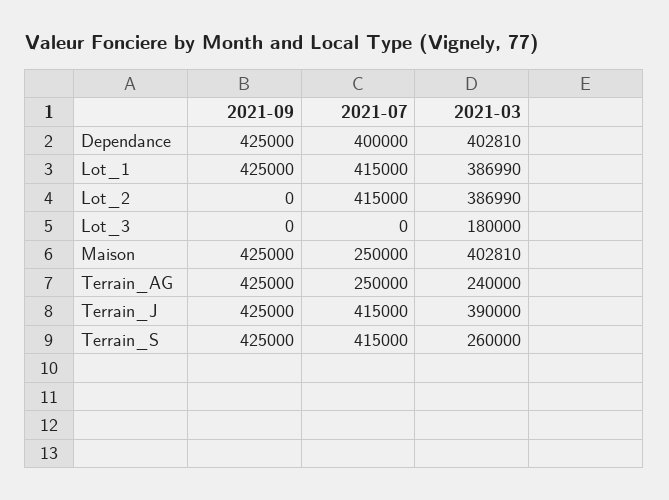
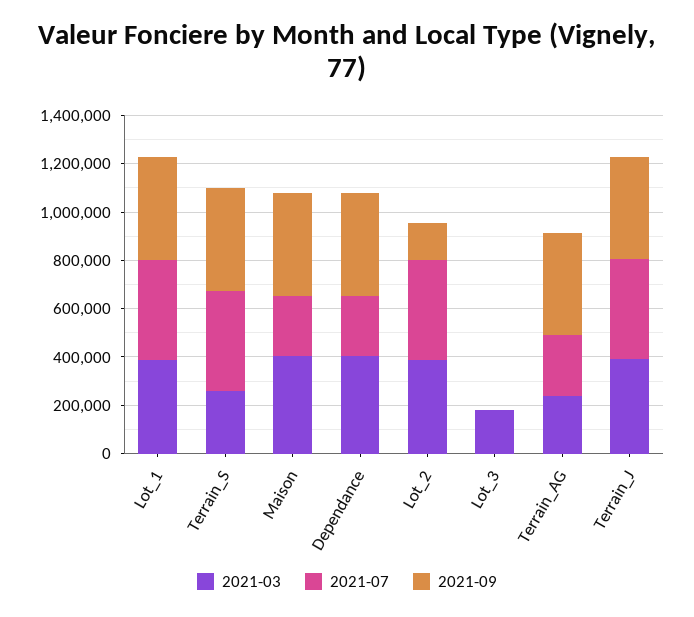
2021-07, Dependance: 400000 -> 250000
2021-09, Lot_2: 0 -> 150000

